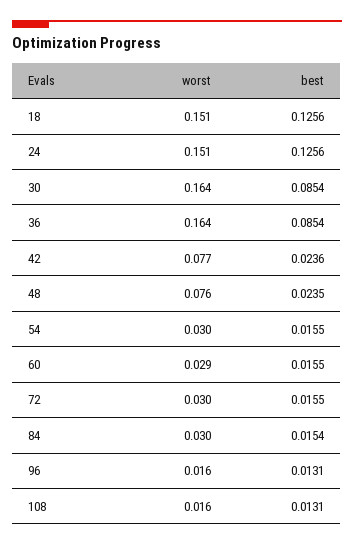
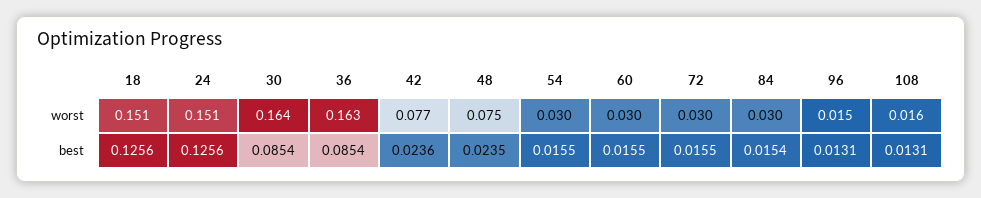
worst, 36: 0.164 -> 0.163
worst, 48: 0.076 -> 0.075
worst, 60: 0.029 -> 0.03
worst, 96: 0.016 -> 0.015

